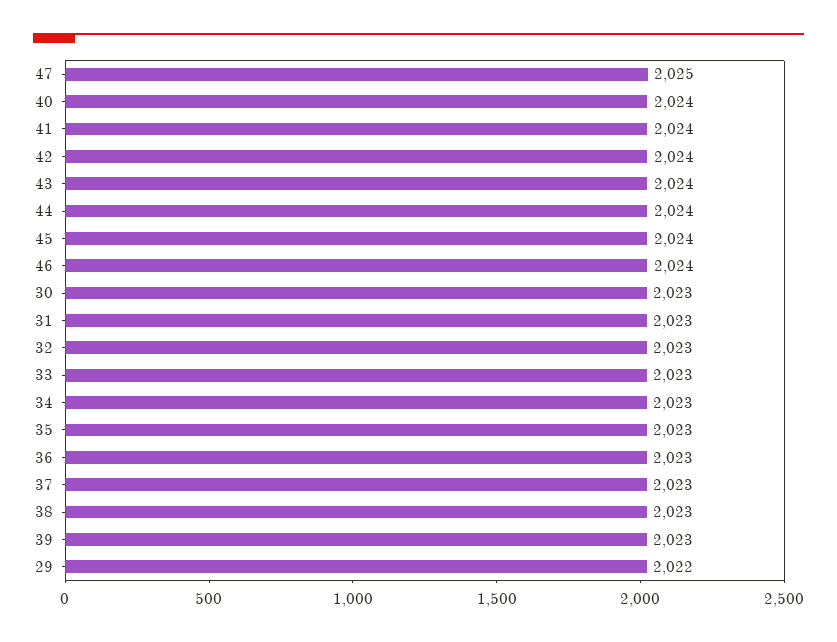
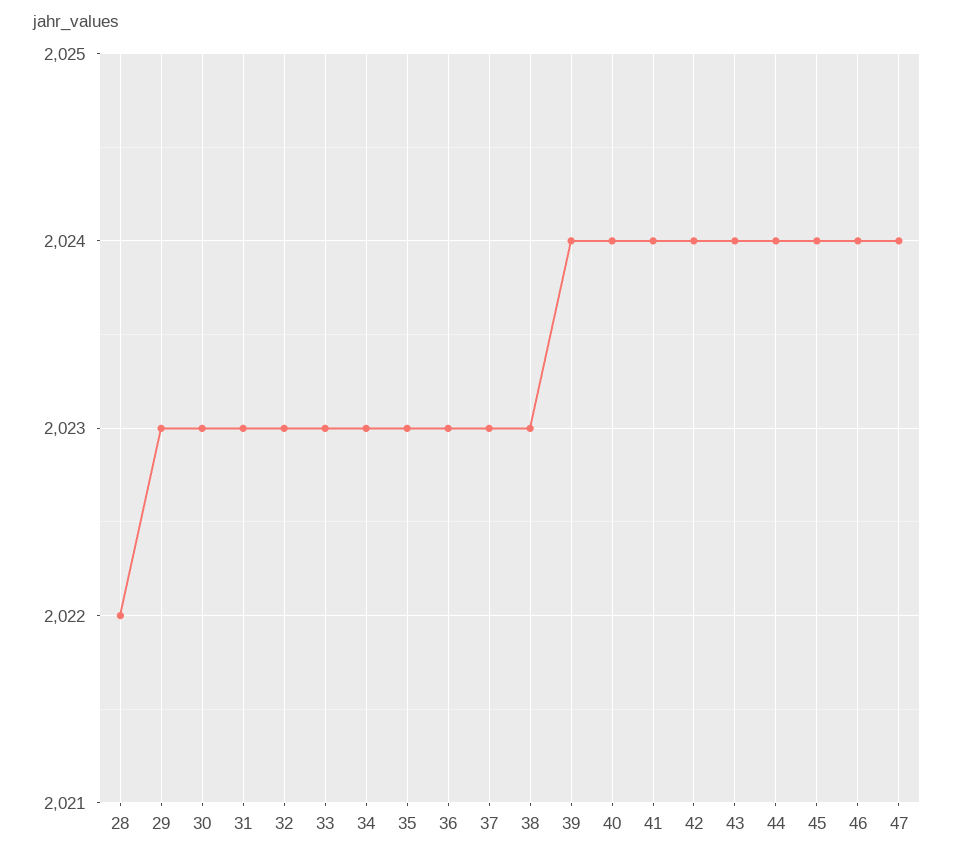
47: 2025 -> 2024
39: 2023 -> 2024
29: 2022 -> 2023
28: none -> 2022

